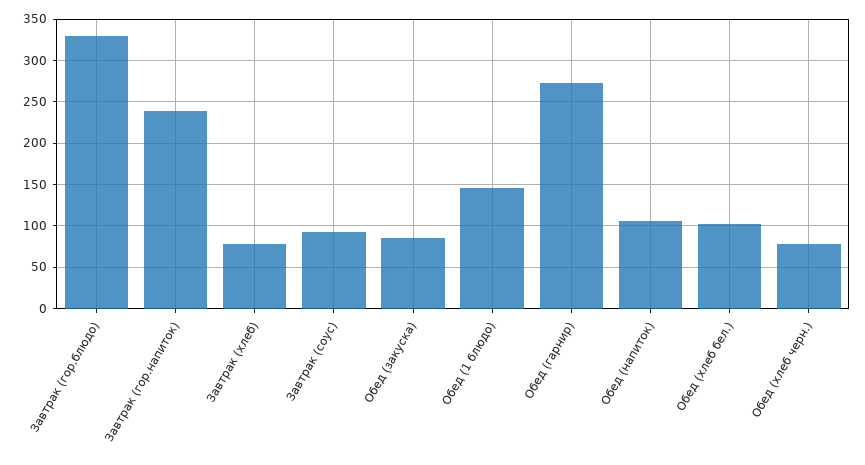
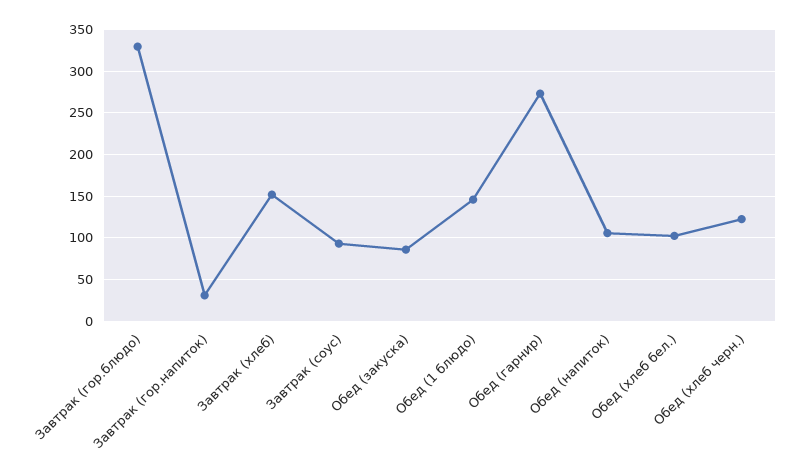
Завтрак (гор.напиток): 240 -> 30
Завтрак (хлеб): 80 -> 150
Обед (хлеб черн.): 80 -> 120

